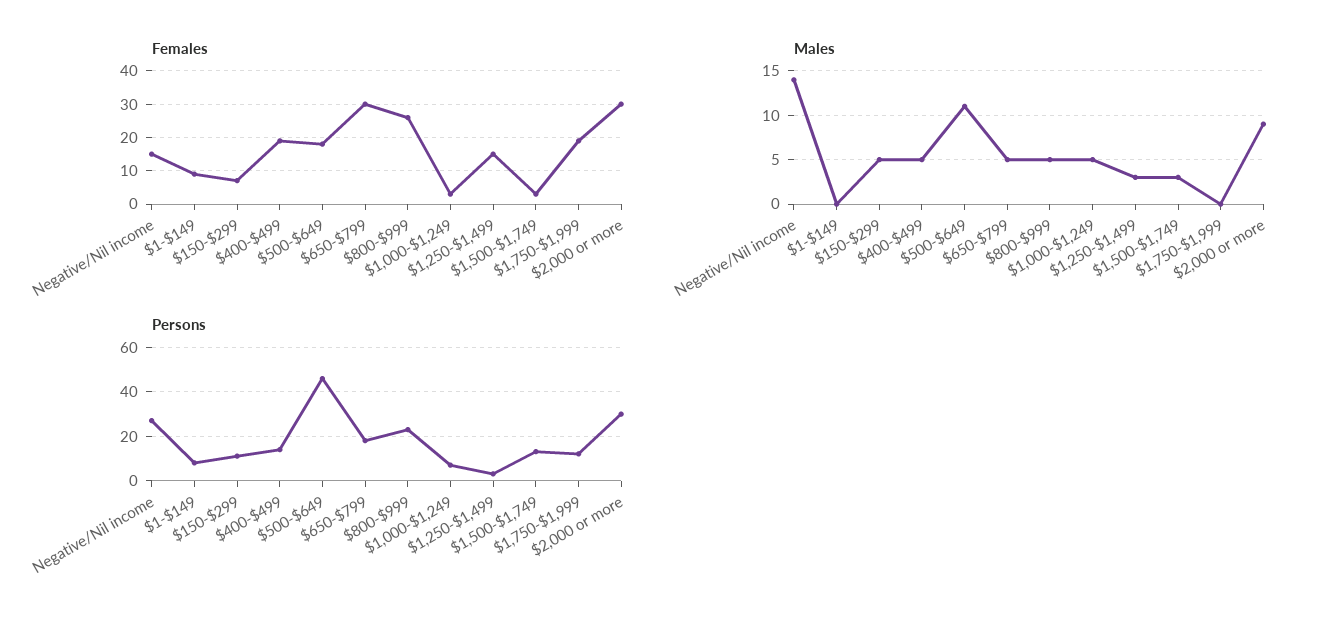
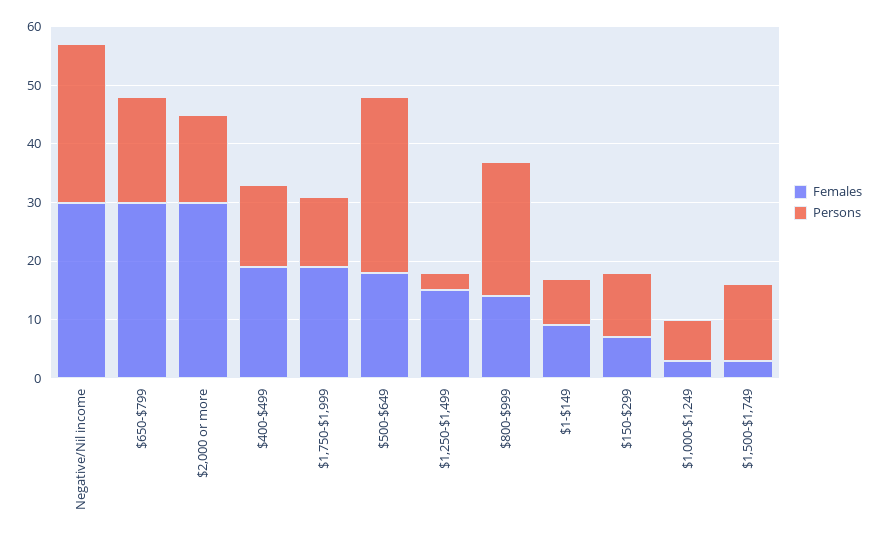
Females, Negative/Nil income: 15 -> 30
Females, $800-$999: 25 -> 15
Males, Negative/Nil income: 14 -> none
Males, $1-$149: 0 -> none
Males, $150-$299: 5 -> none
Males, $400-$499: 5 -> none
Males, $500-$649: 11 -> none
Males, $650-$799: 5 -> none
Males, $800-$999: 5 -> none
Males, $1,000-$1,249: 5 -> none
Males, $1,250-$1,499: 3 -> none
Males, $1,500-$1,749: 3 -> none
Males, $1,750-$1,999: 0 -> none
Males, $2,000 or more: 9 -> none
Persons, $500-$649: 45 -> 30
Persons, $2,000 or more: 30 -> 15

